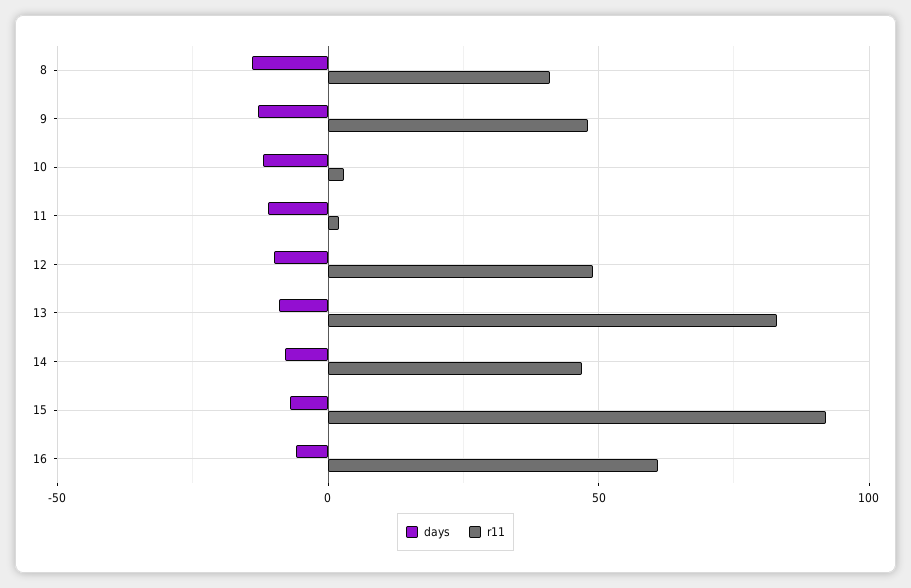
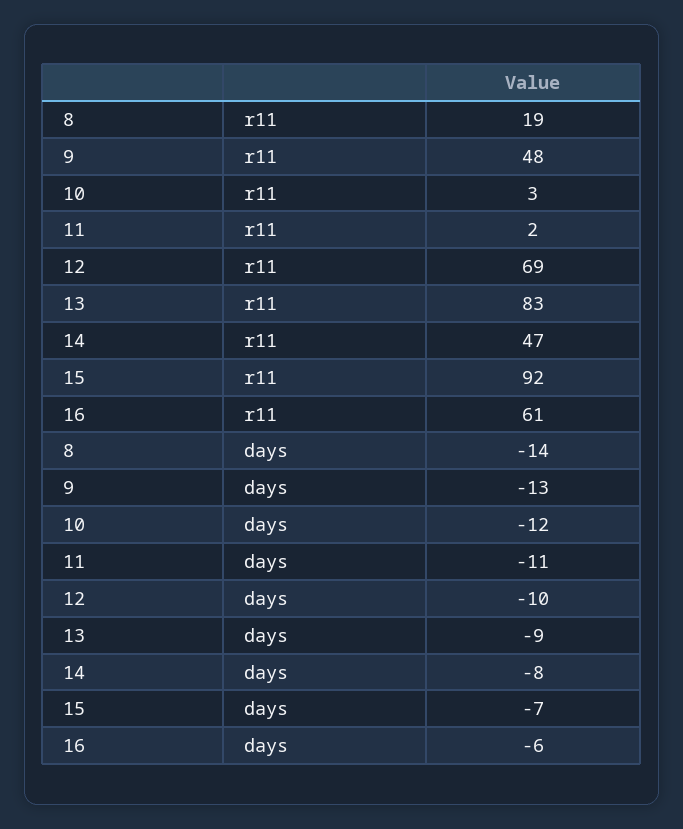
r11, 8: 40 -> 19
r11, 12: 50 -> 69

